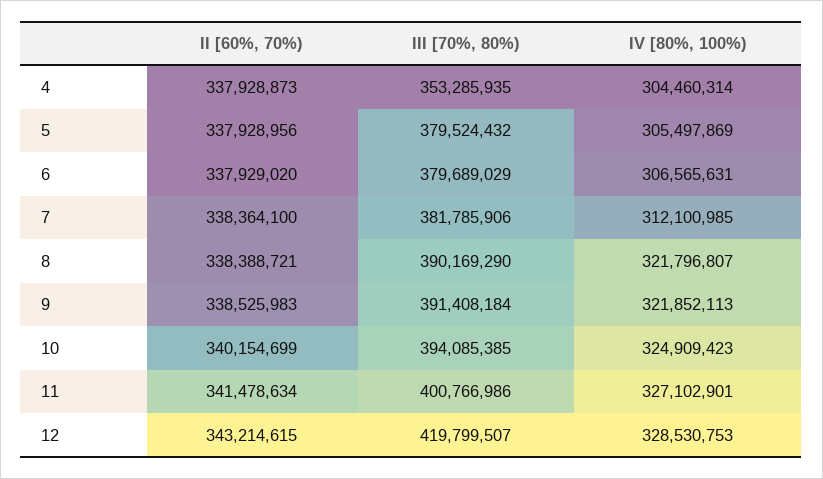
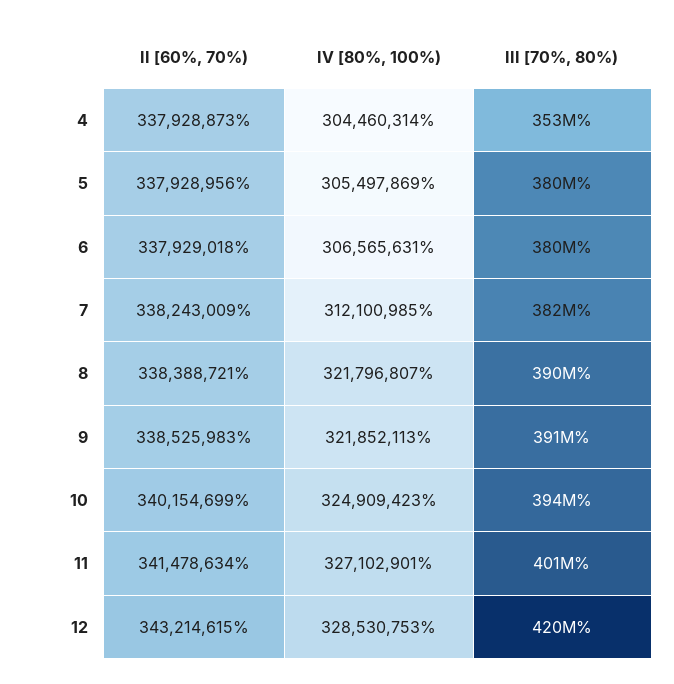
II [60%, 70%), 6: 337929020 -> 337929018
II [60%, 70%), 7: 338364100 -> 338243009

